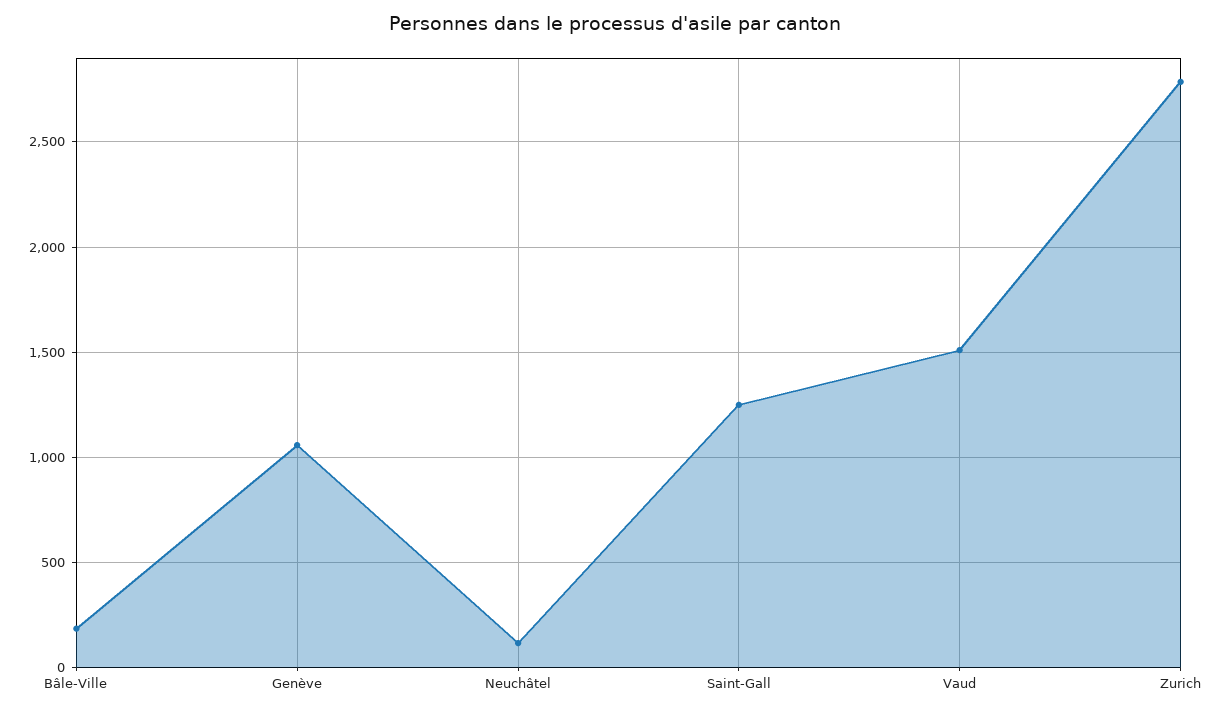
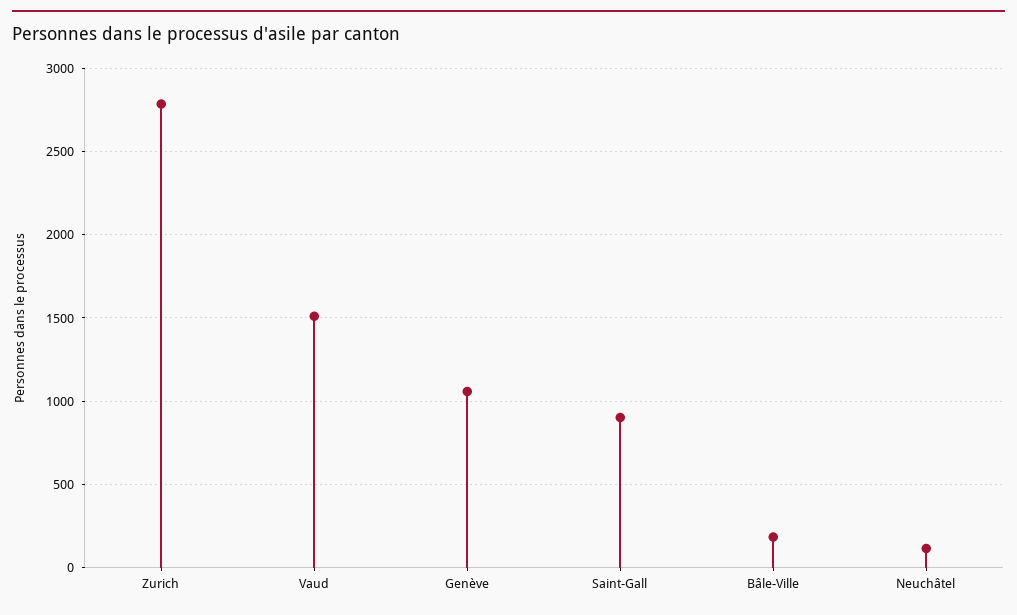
Saint-Gall: 1250 -> 900

